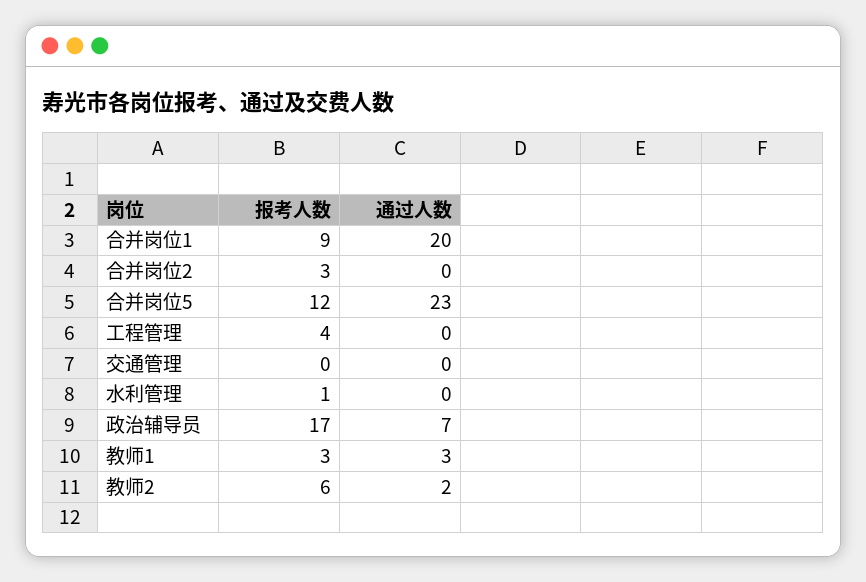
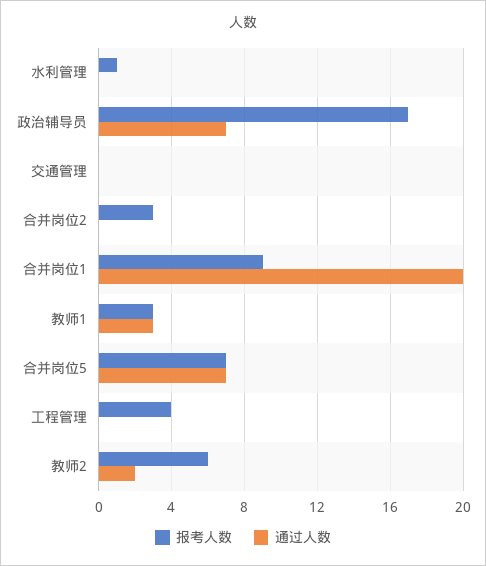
报考人数, 合并岗位5: 12 -> 7
通过人数, 合并岗位5: 23 -> 7

